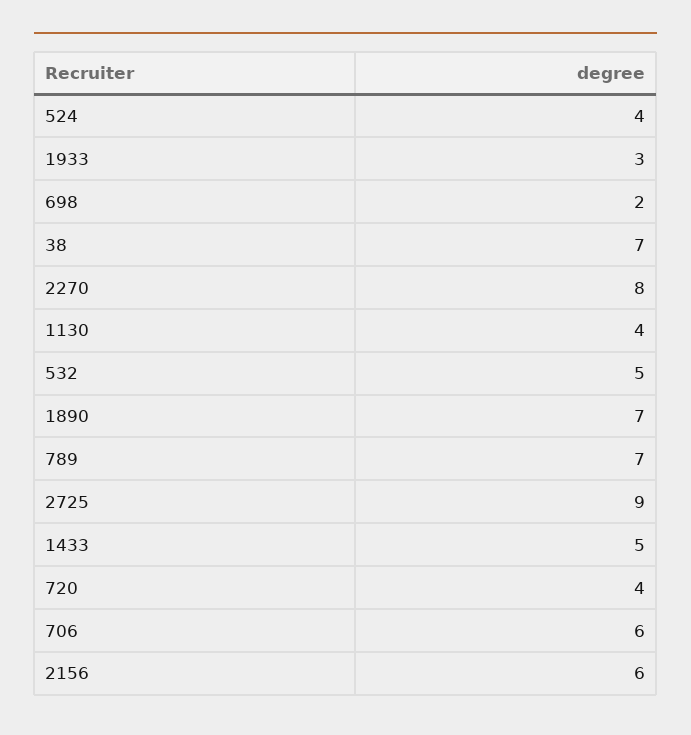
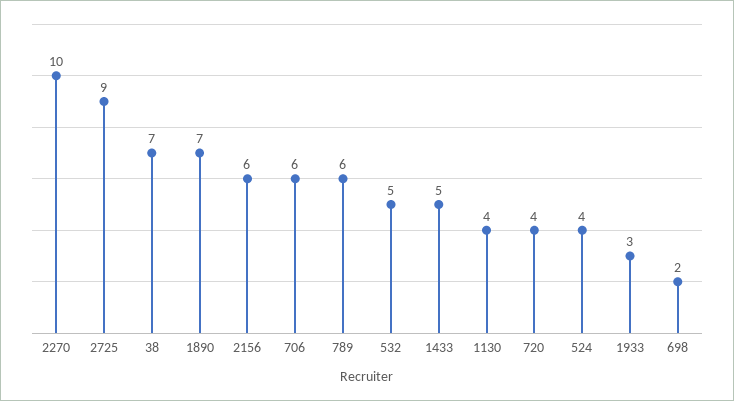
2270: 8 -> 10
789: 7 -> 6

